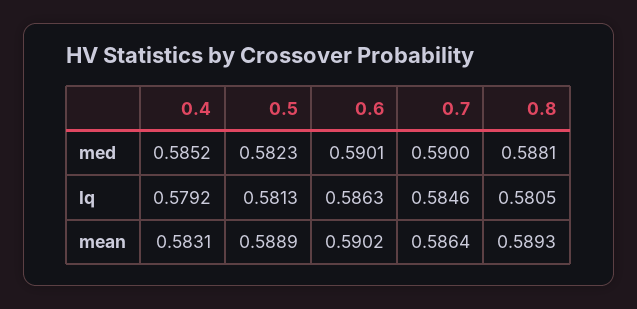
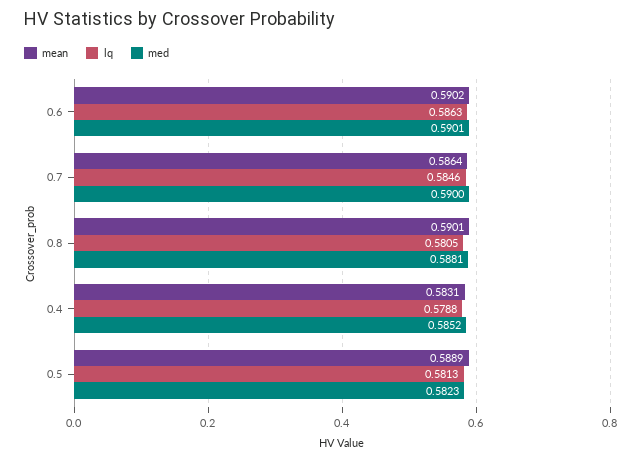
lq, 0.4: 0.5792 -> 0.5788
mean, 0.8: 0.5893 -> 0.5901

